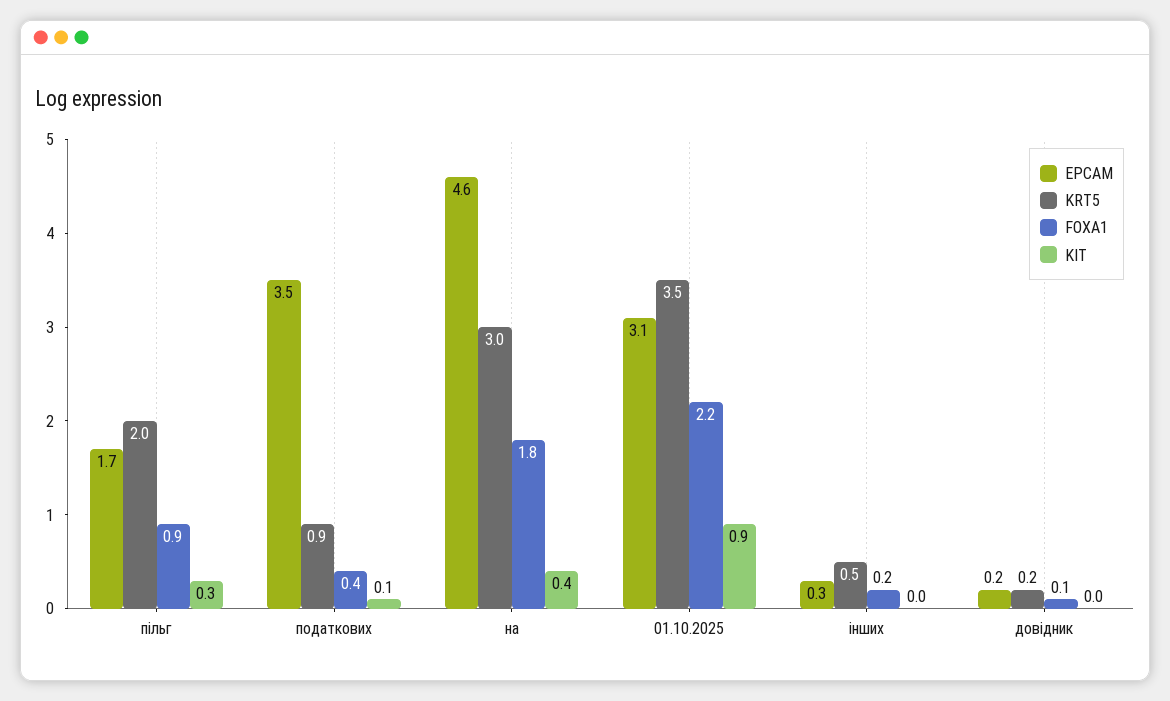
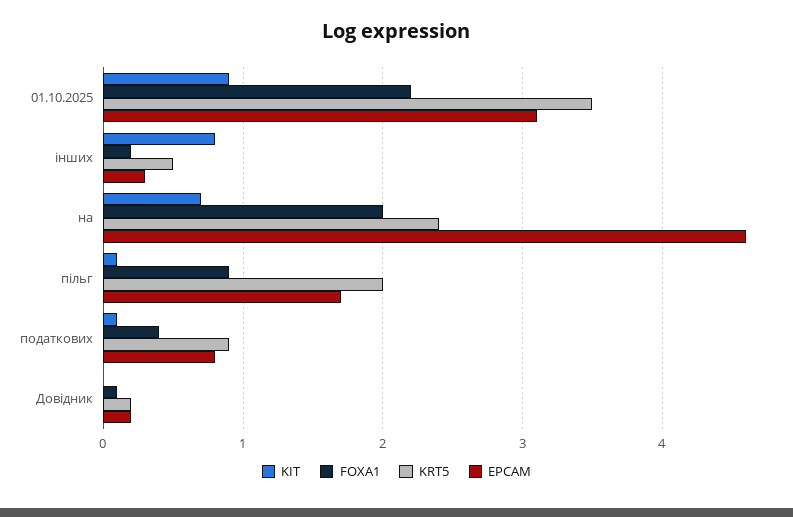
KIT, пільг: 0.3 -> 0.1
EPCAM, податкових: 3.5 -> 0.8
KRT5, на: 3 -> 2.4
FOXA1, на: 1.8 -> 2
KIT, на: 0.4 -> 0.7
KIT, інших: 0 -> 0.8

